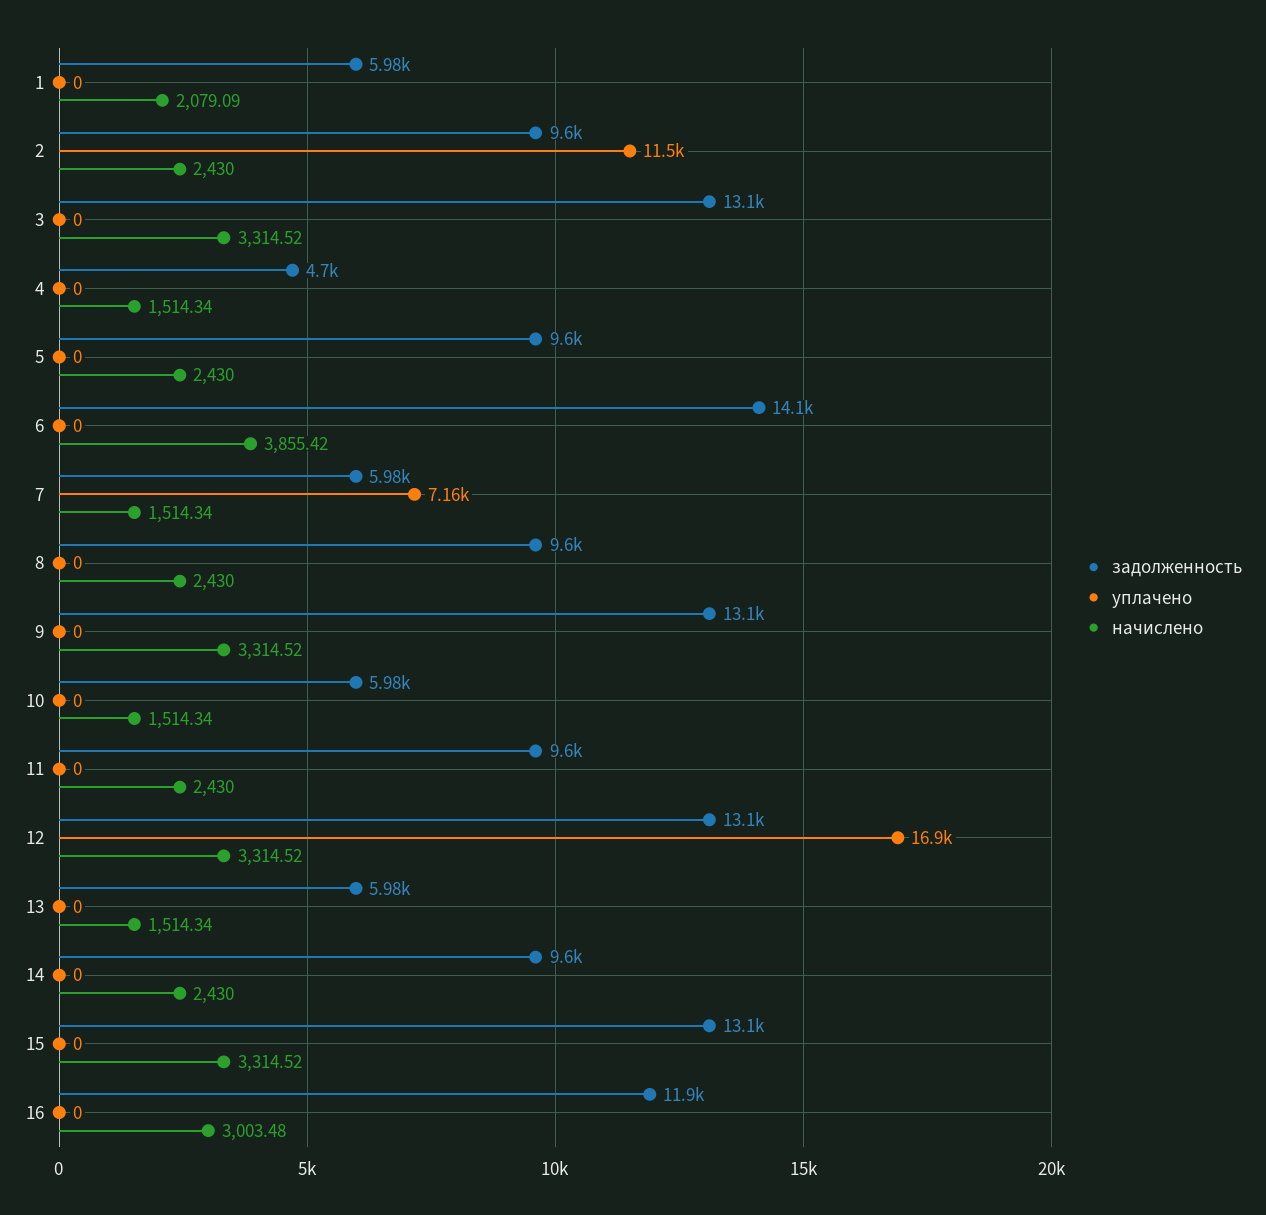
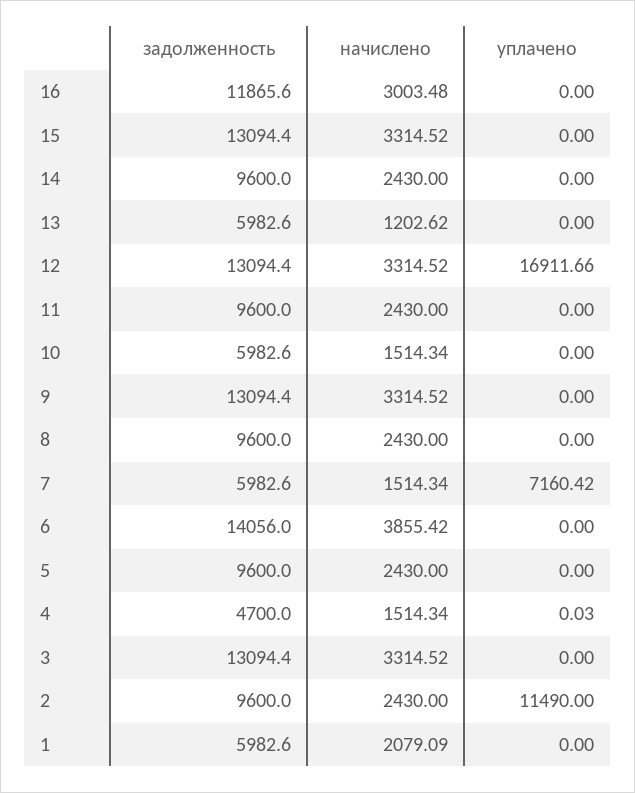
уплачено, 4: 0 -> 0.03
начислено, 13: 1514.34 -> 1202.62

